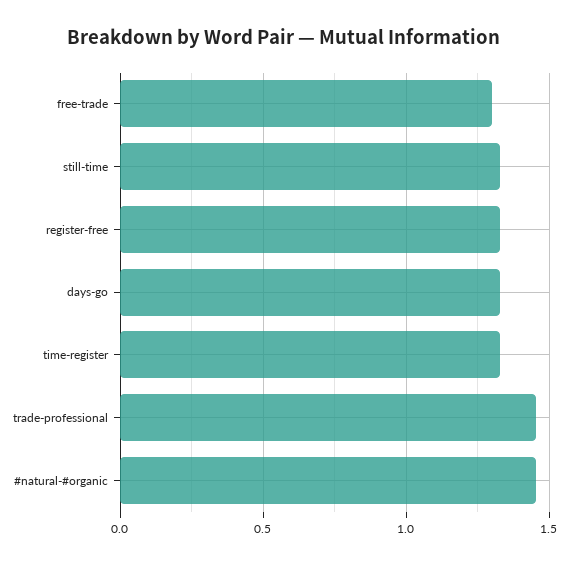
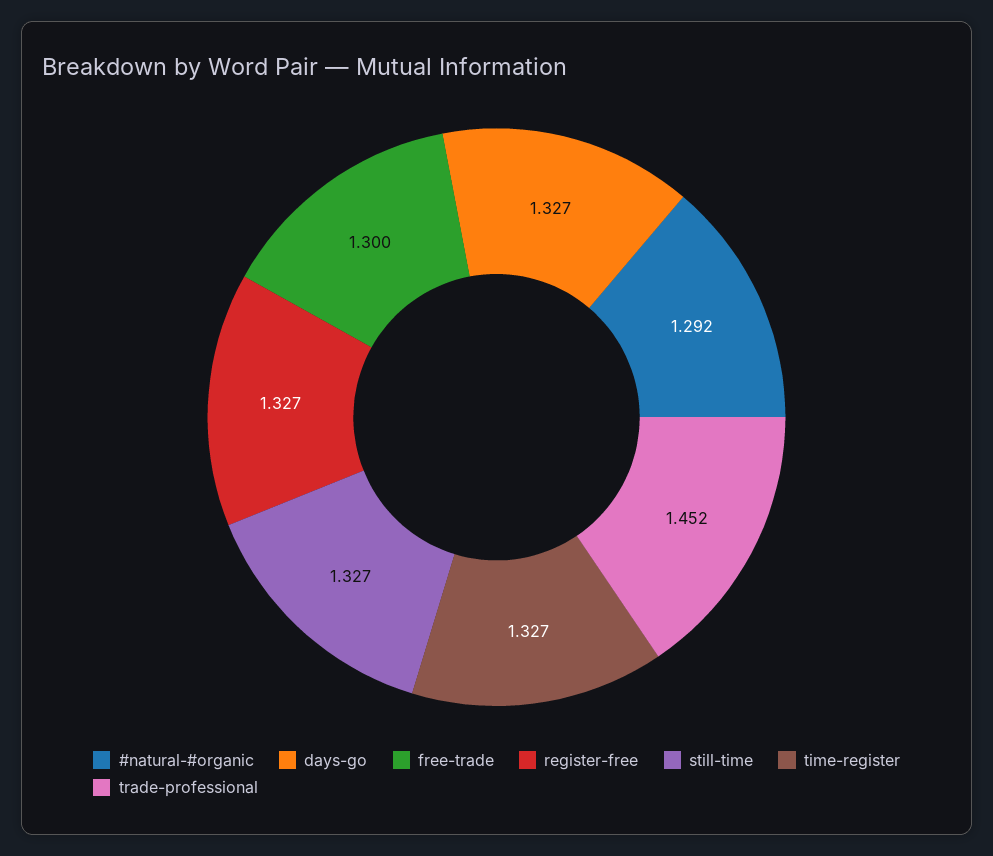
#natural-#organic: 1.45 -> 1.292

